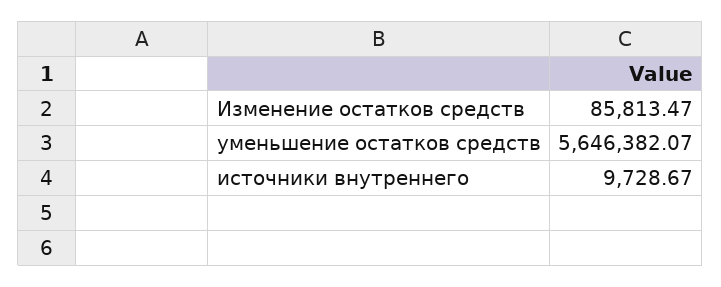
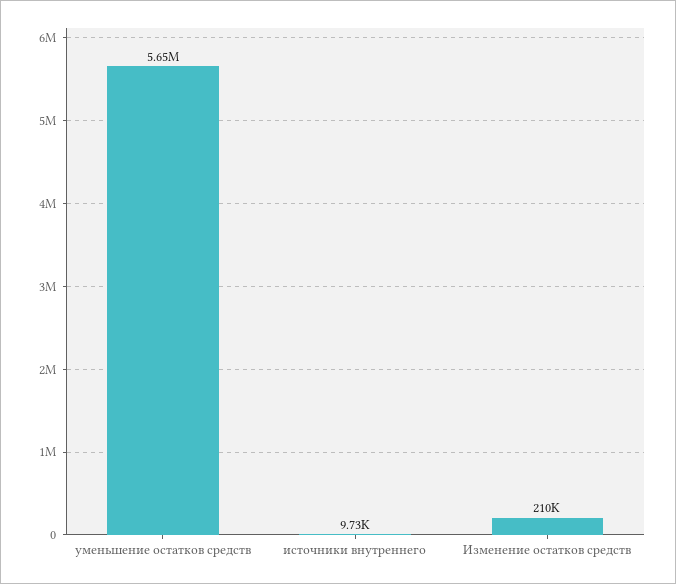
Изменение остатков средств: 85813.47 -> 210000

